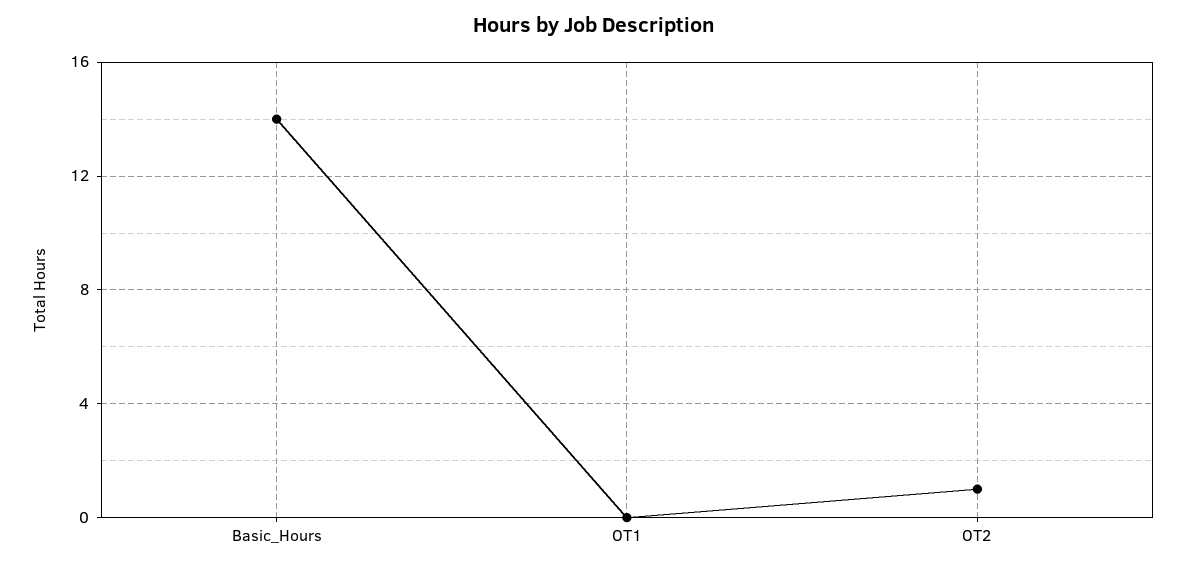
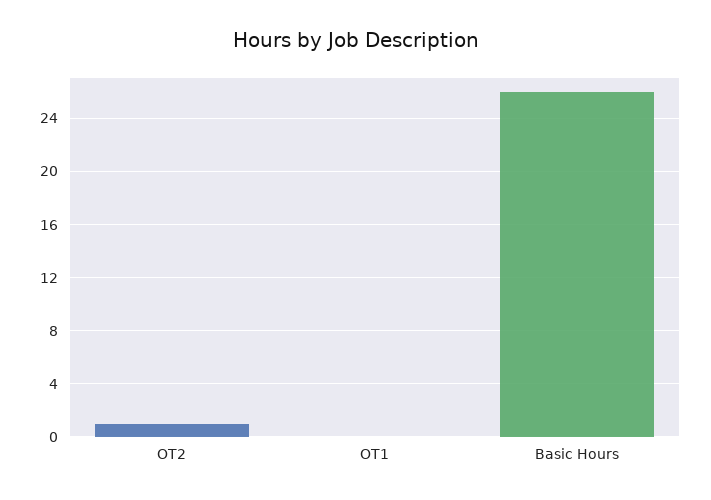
Basic_Hours: 14 -> 26

